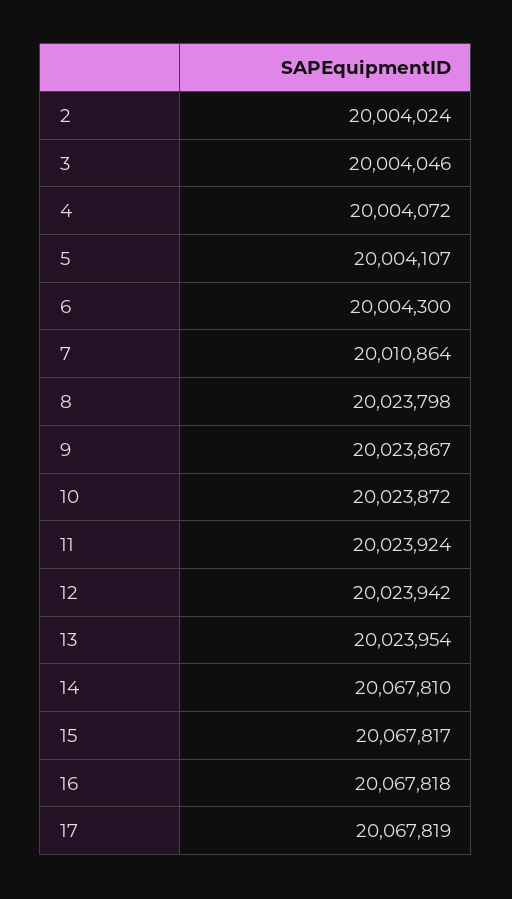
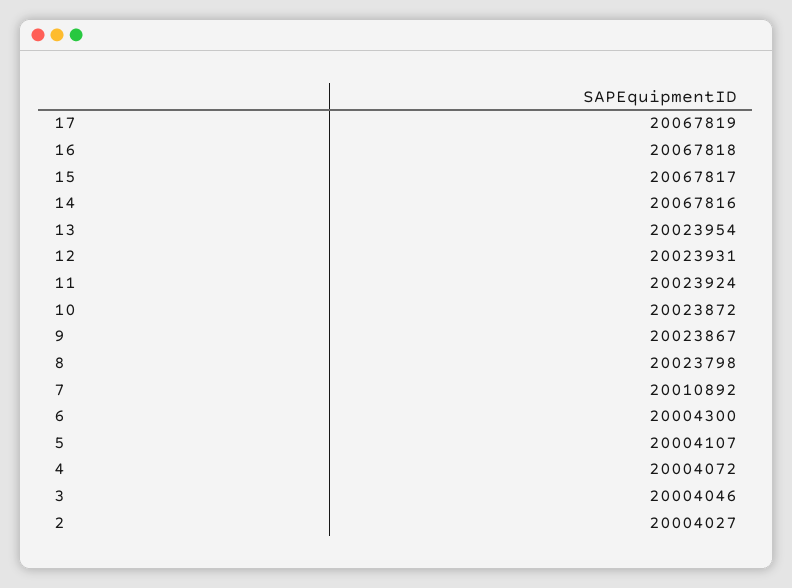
2: 20004024 -> 20004027
7: 20010864 -> 20010892
12: 20023942 -> 20023931
14: 20067810 -> 20067816

